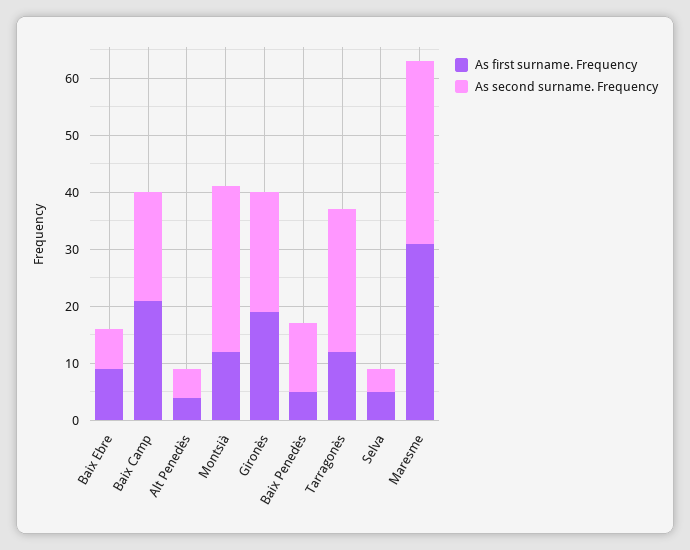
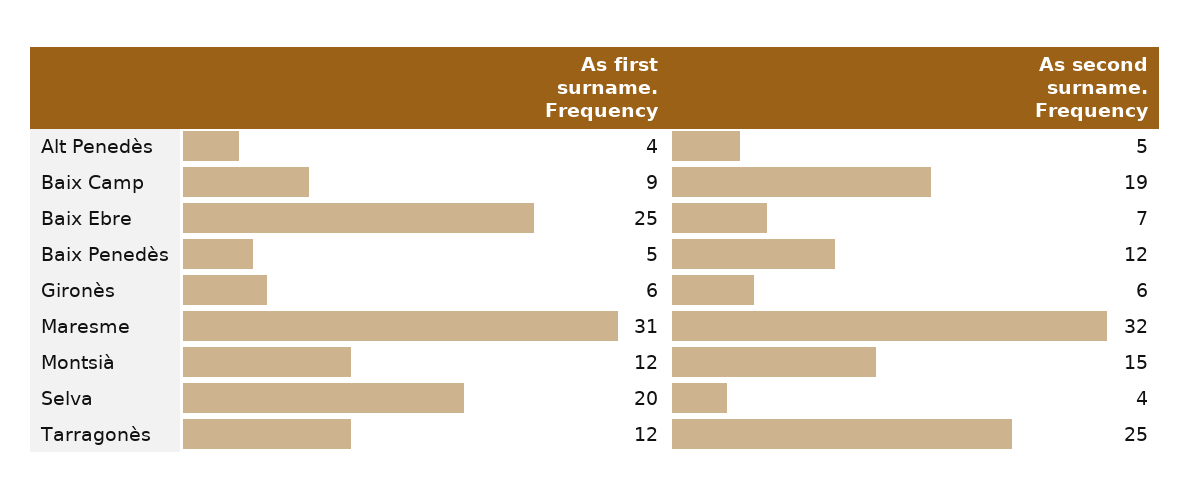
As first surname. Frequency, Baix Ebre: 10 -> 25
As first surname. Frequency, Baix Camp: 20 -> 9
As second surname. Frequency, Montsià: 30 -> 15
As first surname. Frequency, Gironès: 20 -> 6
As second surname. Frequency, Gironès: 20 -> 6
As first surname. Frequency, Selva: 5 -> 20

